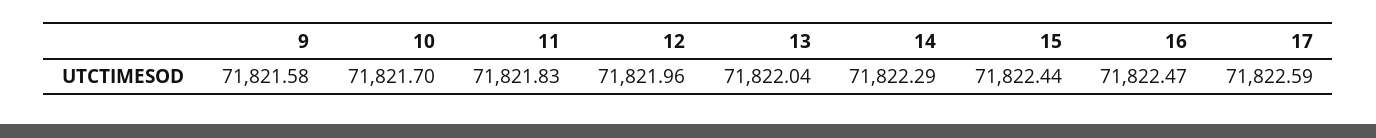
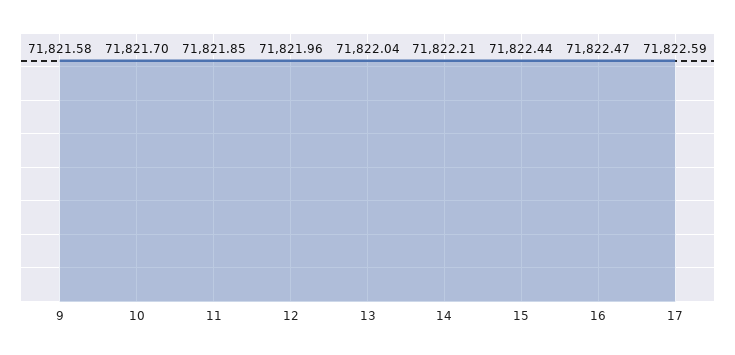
11: 71821.83 -> 71821.85
14: 71822.29 -> 71822.21

